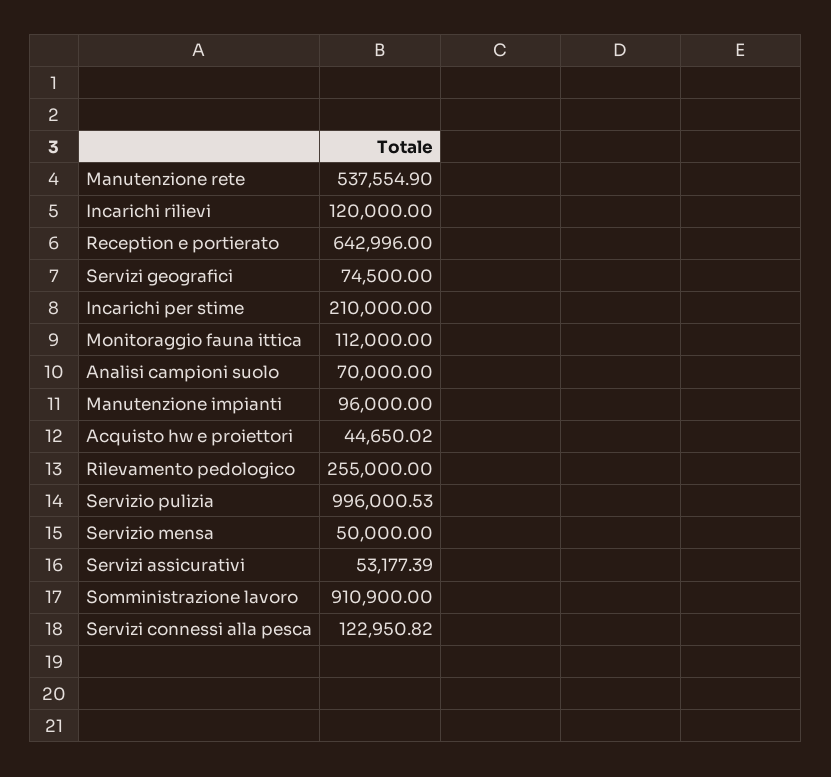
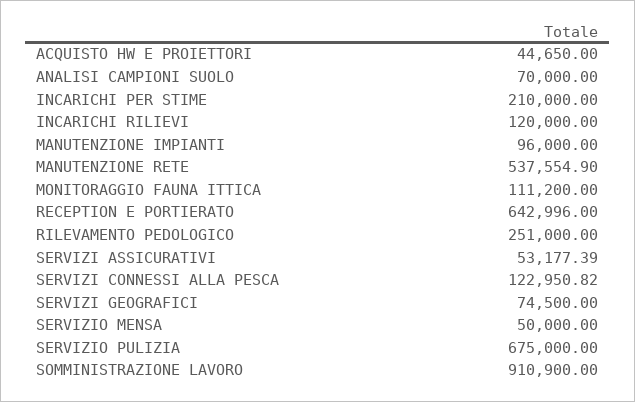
Monitoraggio fauna ittica: 112000 -> 111200
Acquisto hw e proiettori: 44650.02 -> 44650
Rilevamento pedologico: 255000 -> 251000
Servizio pulizia: 996000.53 -> 675000

